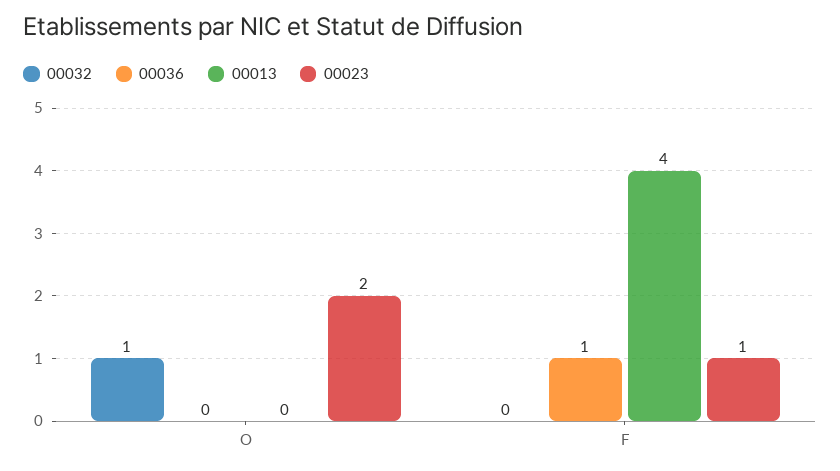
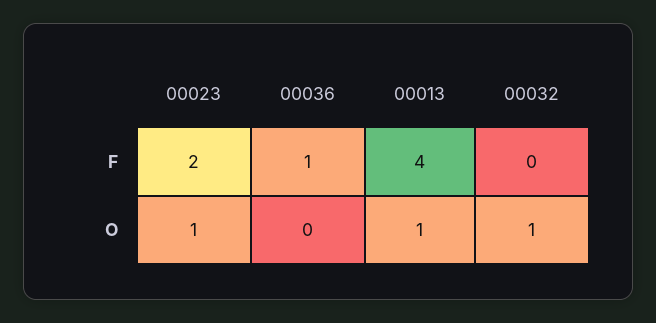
00013, O: 0 -> 1
00023, O: 2 -> 1
00023, F: 1 -> 2

